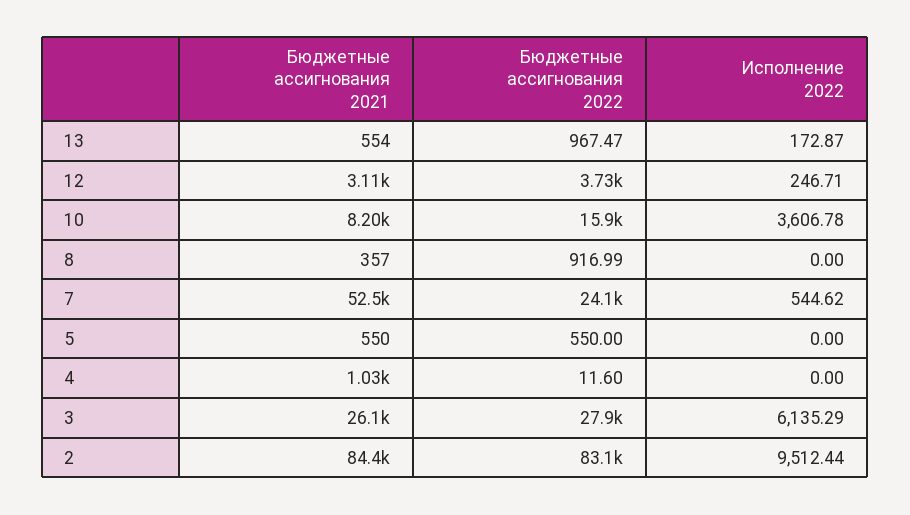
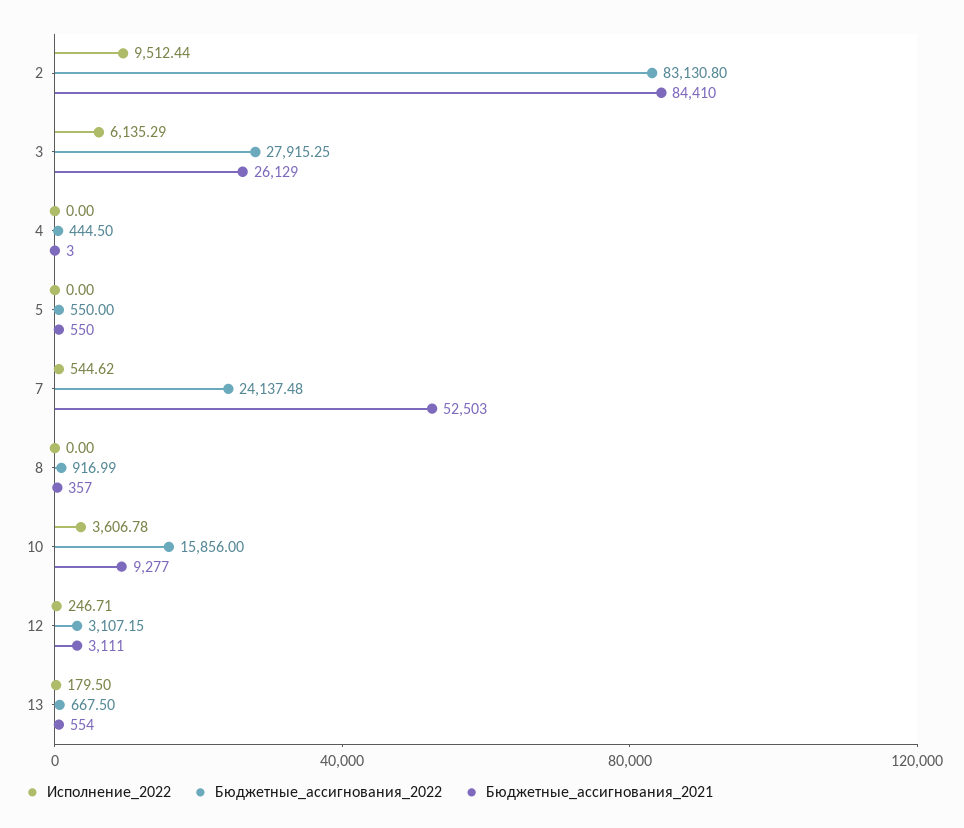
Бюджетные ассигнования 2022, 13: 967.47 -> 667.5
Исполнение 2022, 13: 172.87 -> 179.5
Бюджетные ассигнования 2022, 12: 3730 -> 3107.15
Бюджетные ассигнования 2021, 10: 8200 -> 9277
Бюджетные ассигнования 2021, 4: 1030 -> 3
Бюджетные ассигнования 2022, 4: 11.6 -> 444.5

